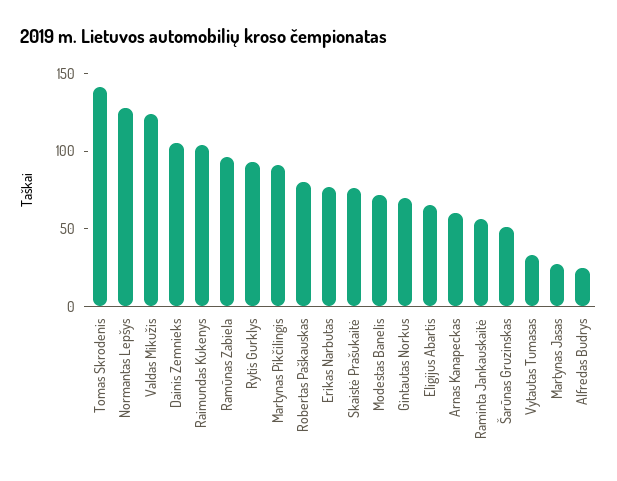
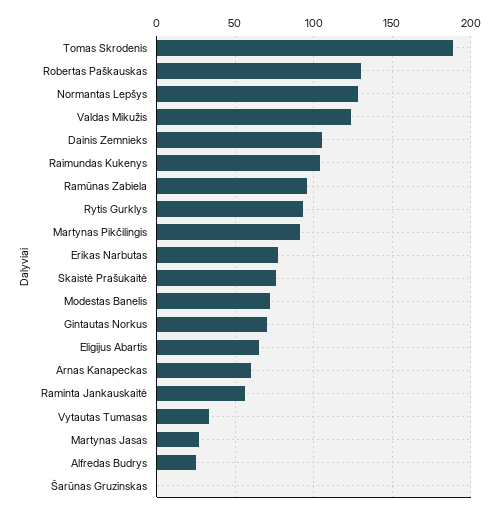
Tomas Skrodenis: 140 -> 190
Robertas Paškauskas: 80 -> 130
Šarūnas Gruzinskas: 50 -> 0

